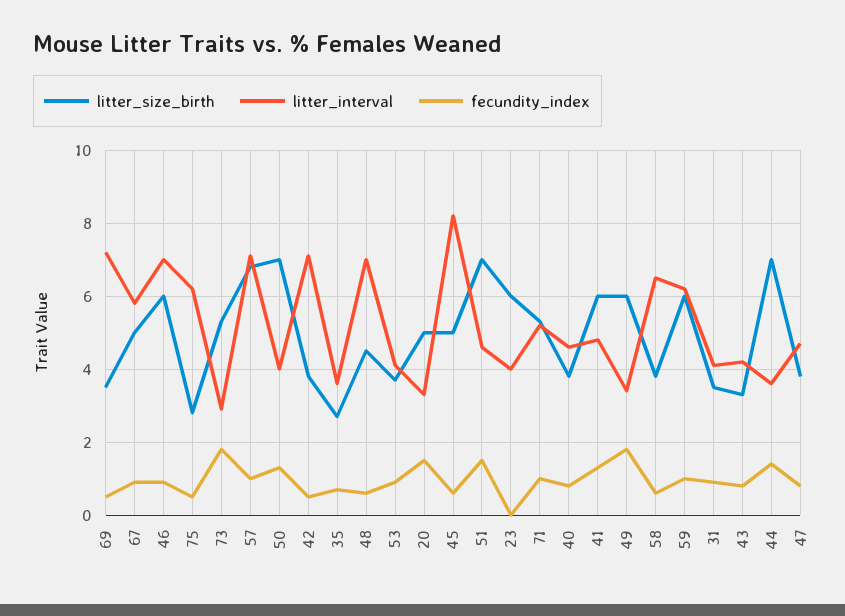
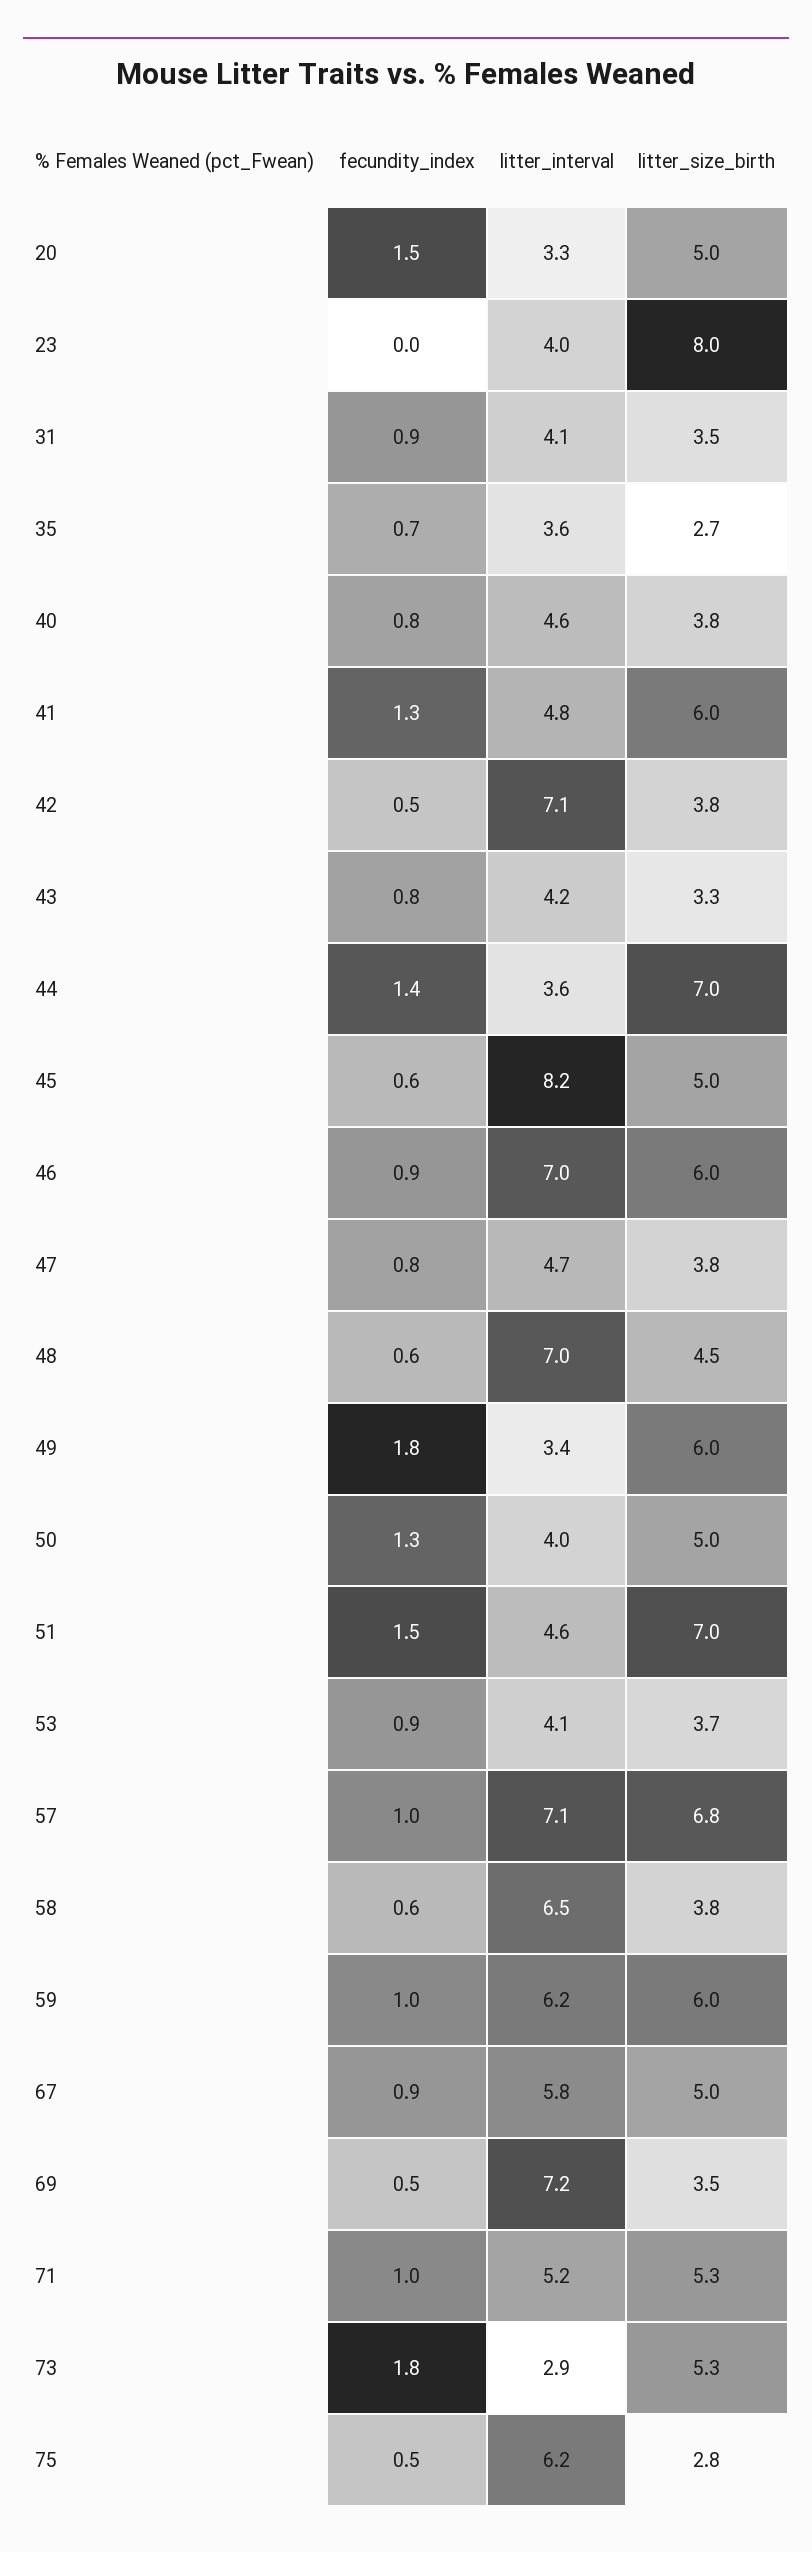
litter_size_birth, 50: 7 -> 5
litter_size_birth, 23: 6 -> 8

